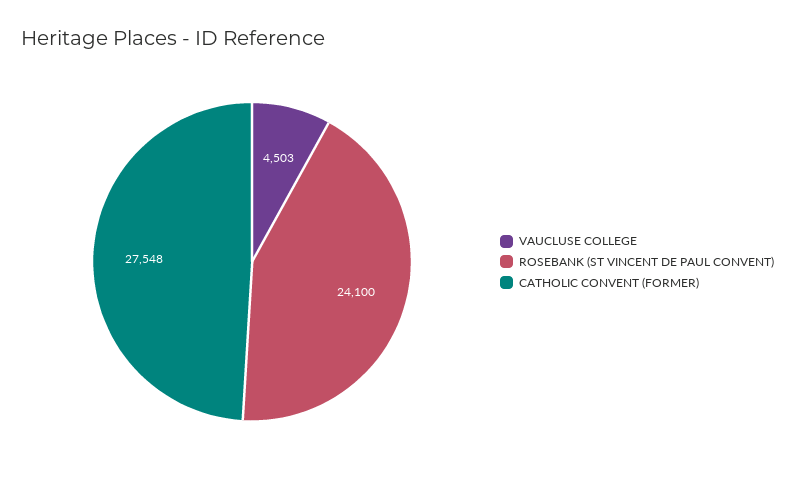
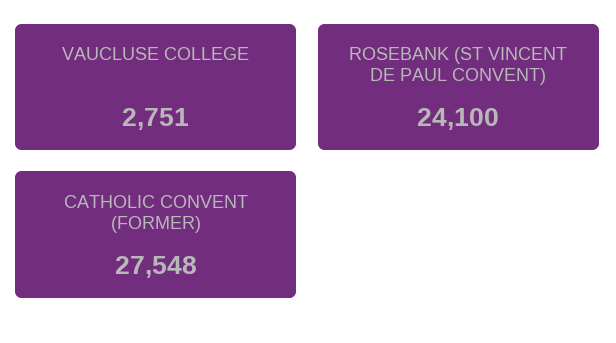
VAUCLUSE COLLEGE: 4503 -> 2751

